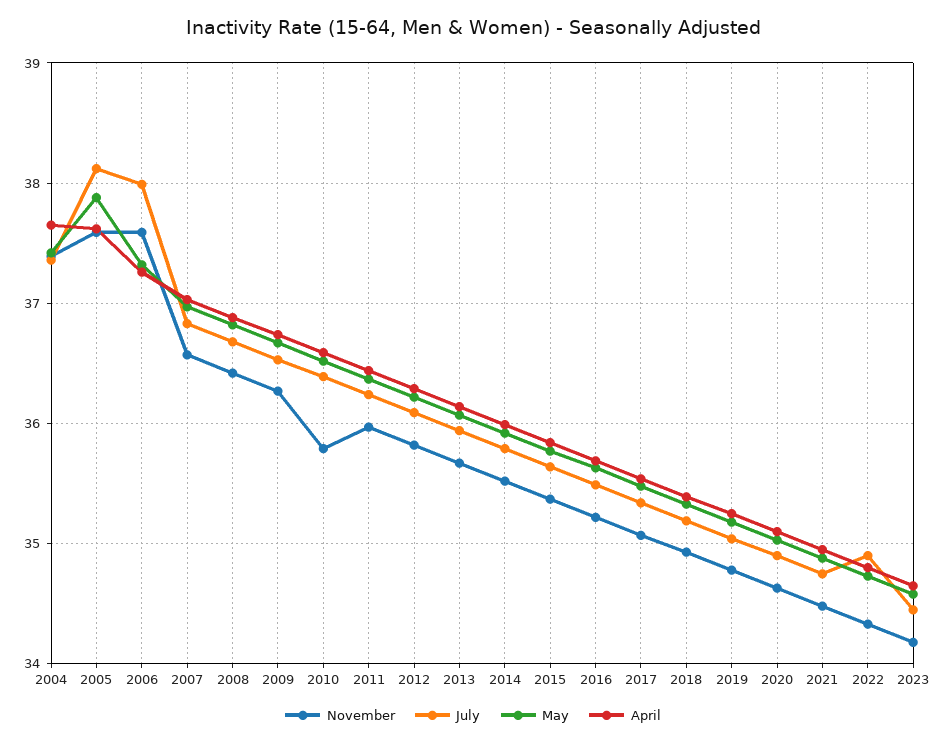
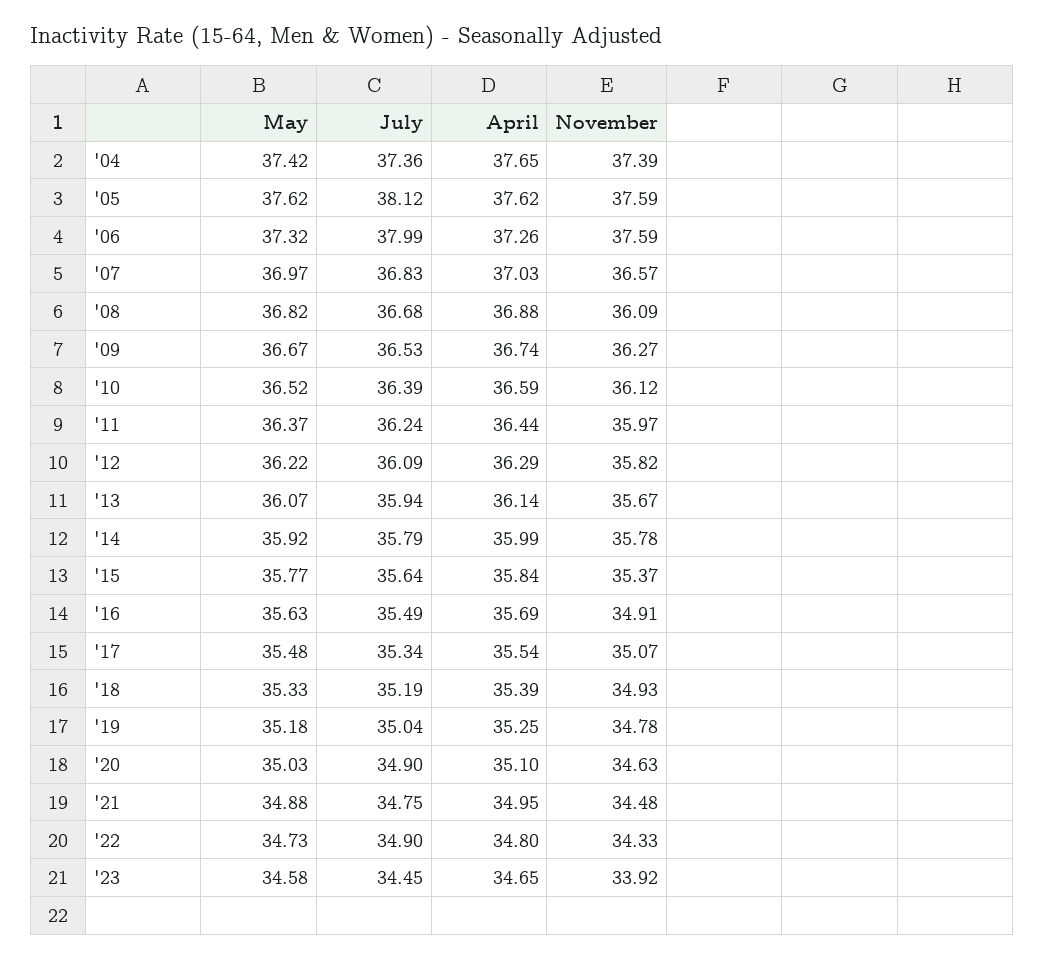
May, 2005: 37.9 -> 37.62
November, 2008: 36.4 -> 36.09
November, 2010: 35.8 -> 36.12
November, 2014: 35.5 -> 35.78
November, 2016: 35.2 -> 34.91
November, 2023: 34.2 -> 33.92

